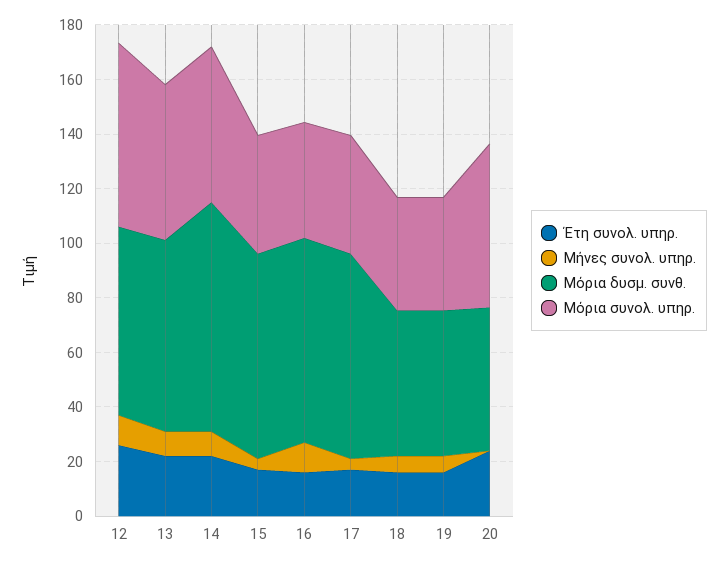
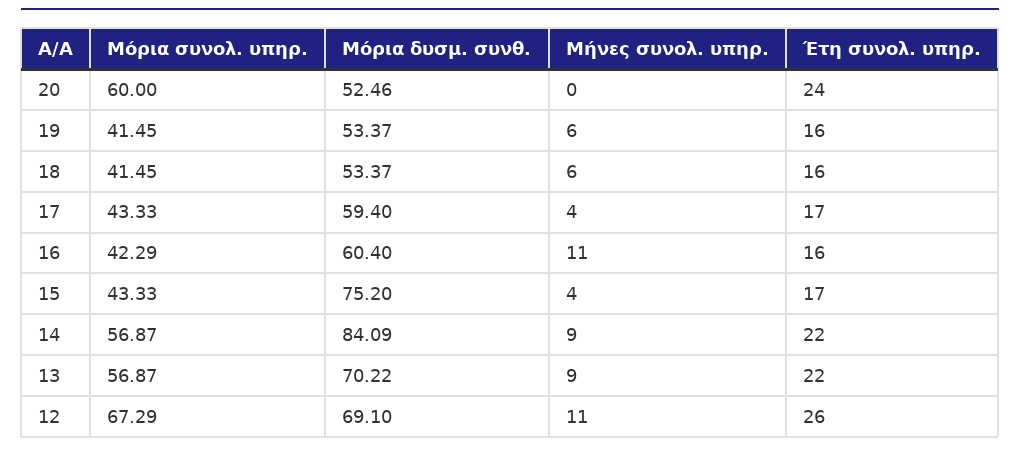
Μόρια δυσμ. συνθ., 16: 75 -> 60.4
Μόρια δυσμ. συνθ., 17: 75 -> 59.4

